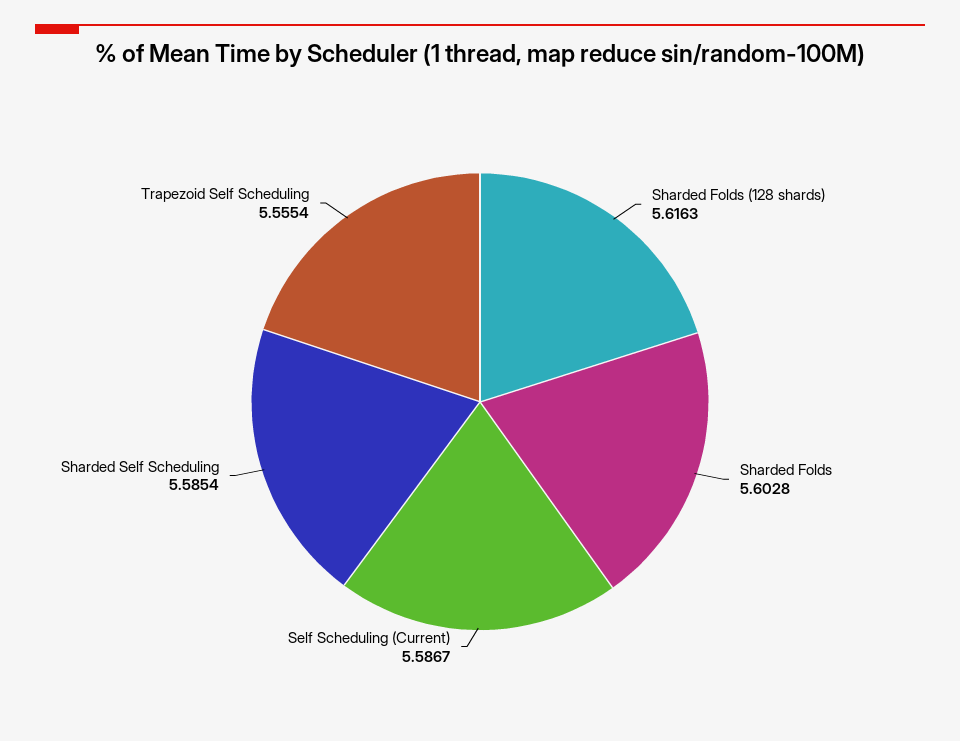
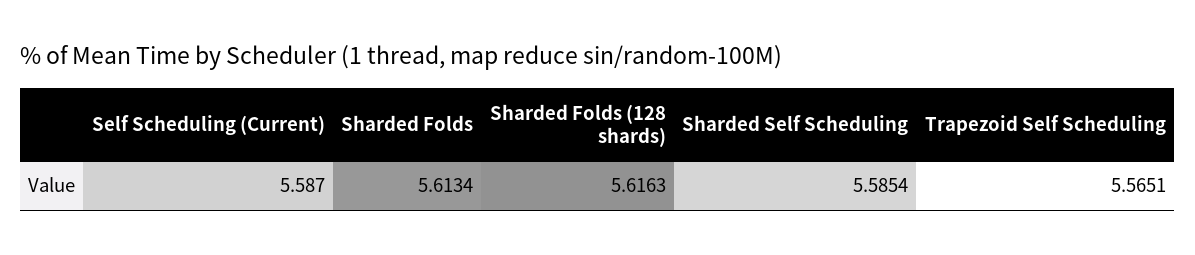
Sharded Folds: 5.6028 -> 5.6134
Self Scheduling (Current): 5.5867 -> 5.587
Trapezoid Self Scheduling: 5.5554 -> 5.5651

